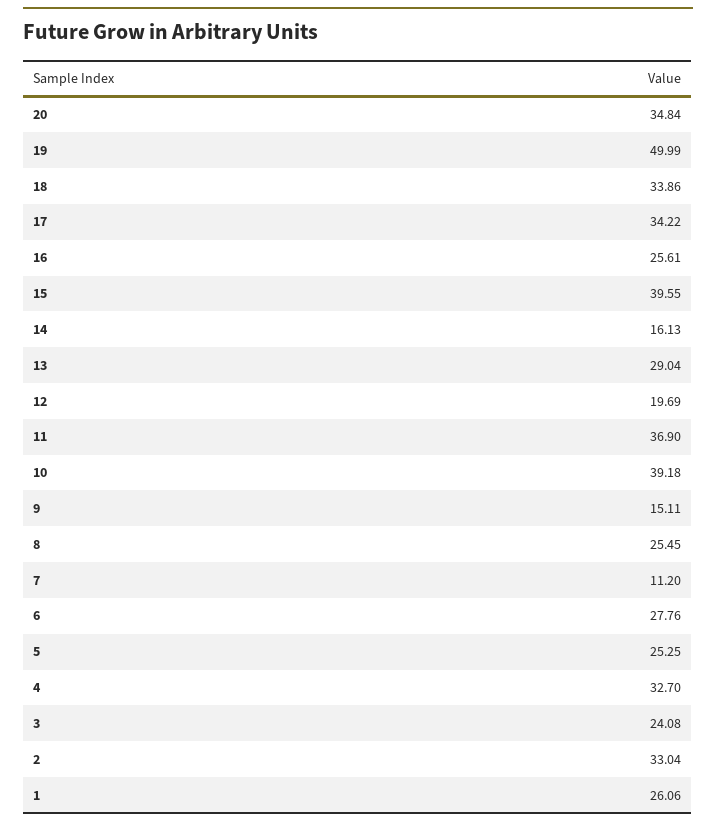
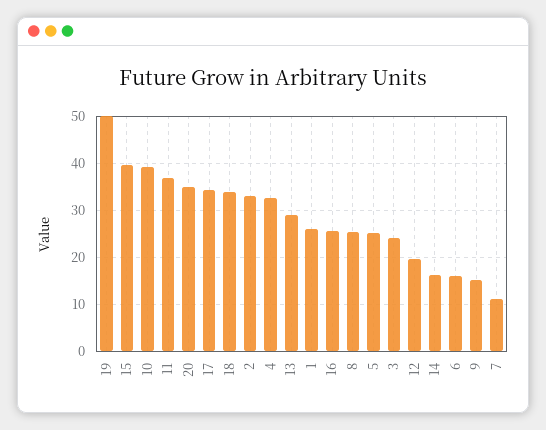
6: 27.76 -> 16

